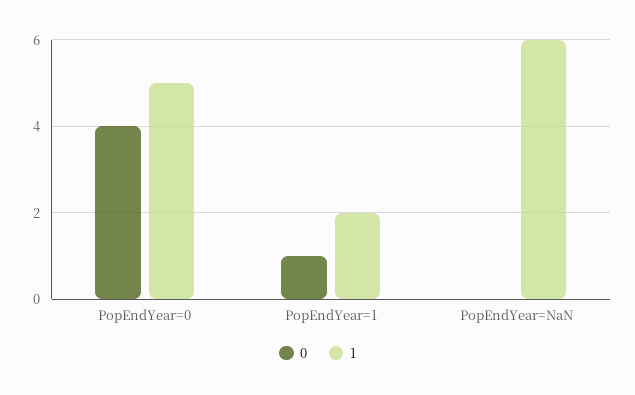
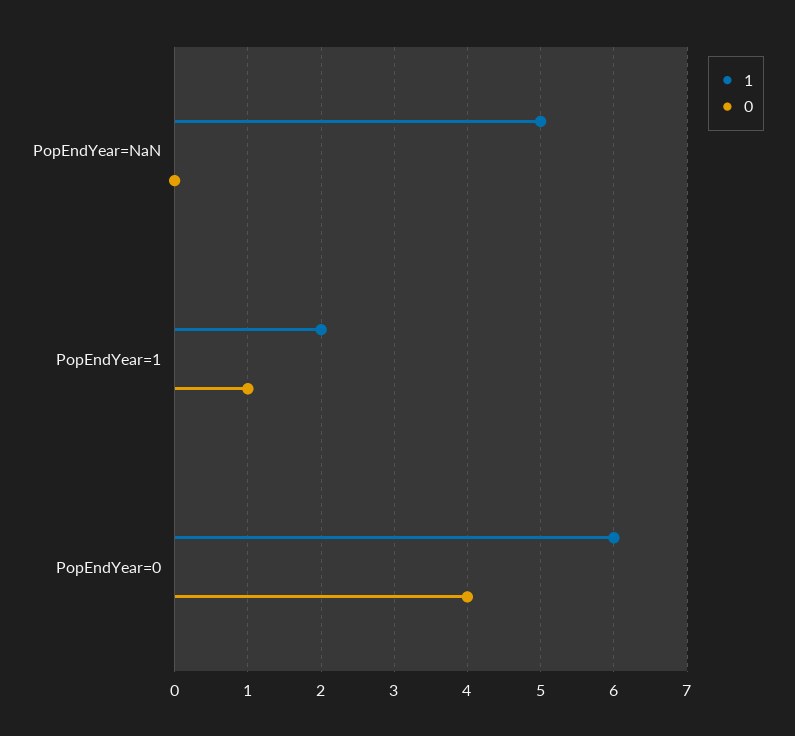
1, PopEndYear=0: 5 -> 6
1, PopEndYear=NaN: 6 -> 5

